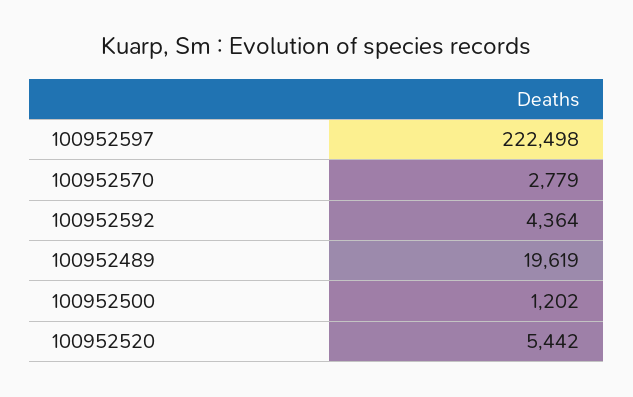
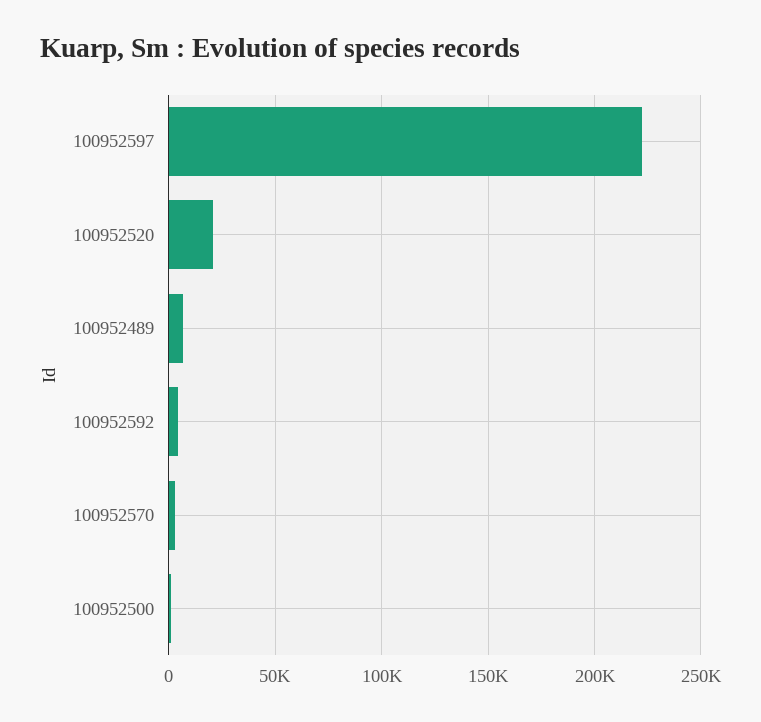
100952489: 19619 -> 5000
100952520: 5442 -> 20000

